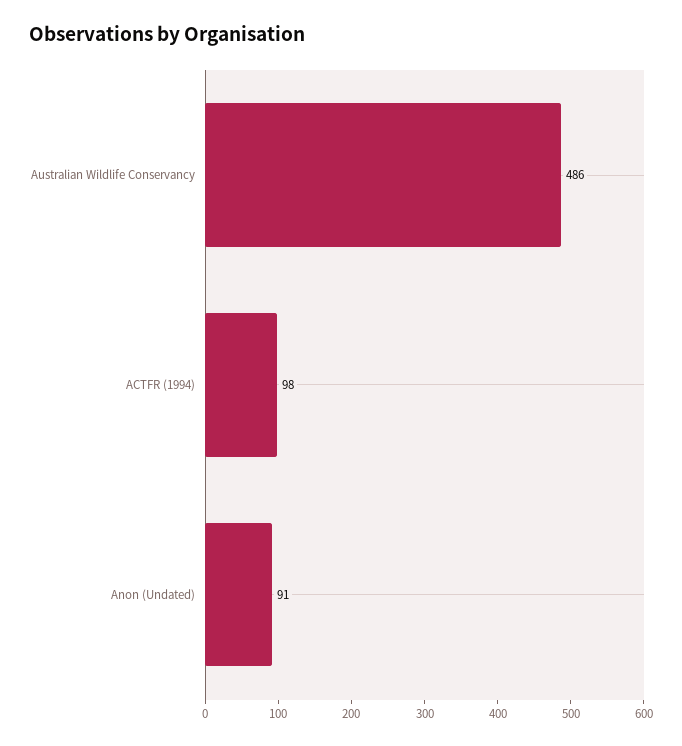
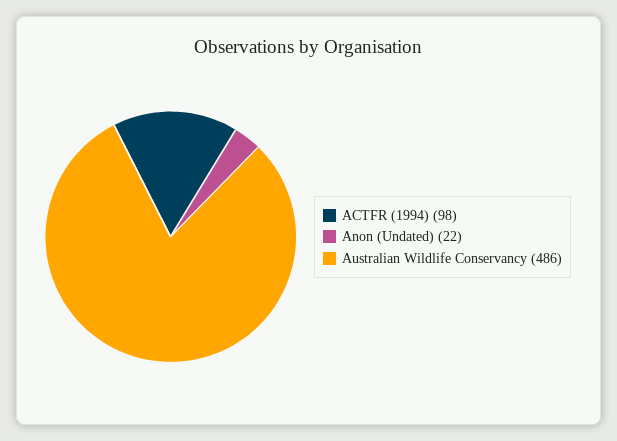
Anon (Undated): 91 -> 22

